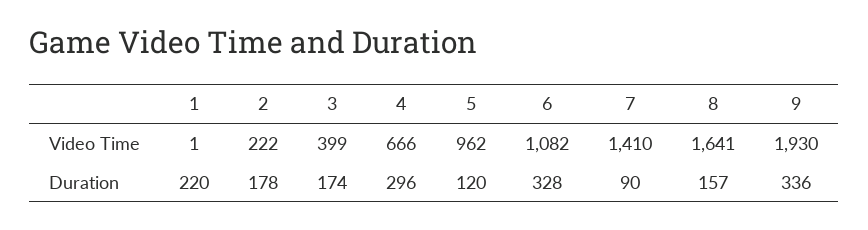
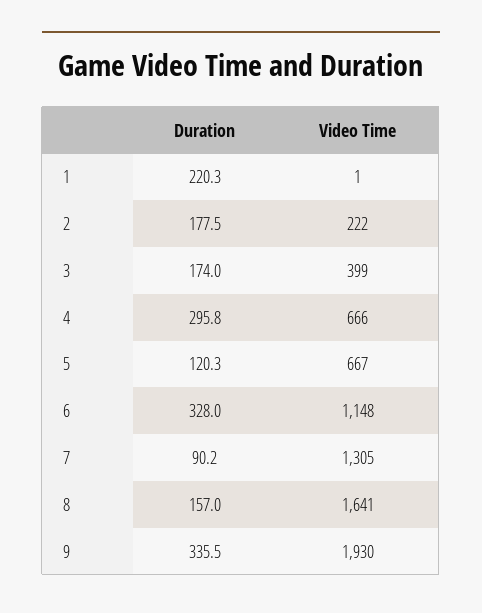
5, Video Time: 962 -> 667
6, Video Time: 1082 -> 1148
7, Video Time: 1410 -> 1305

